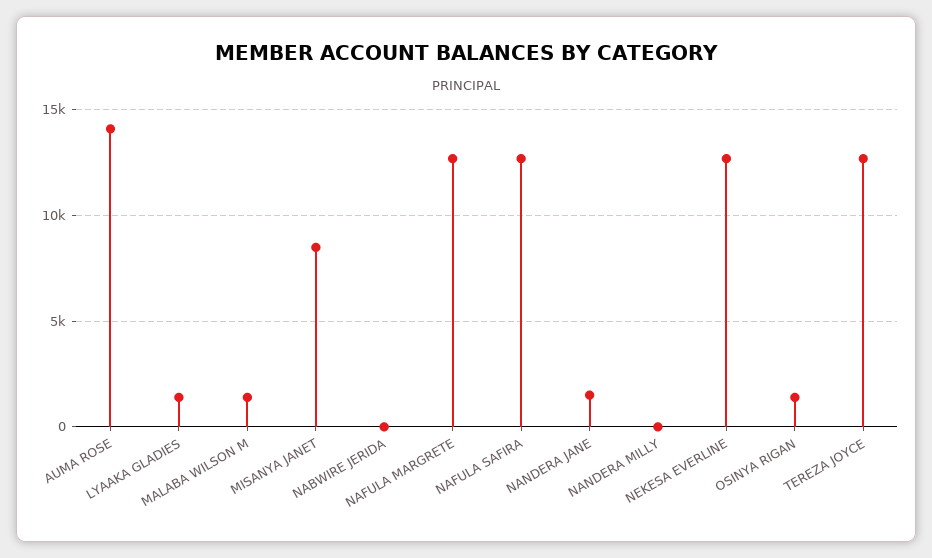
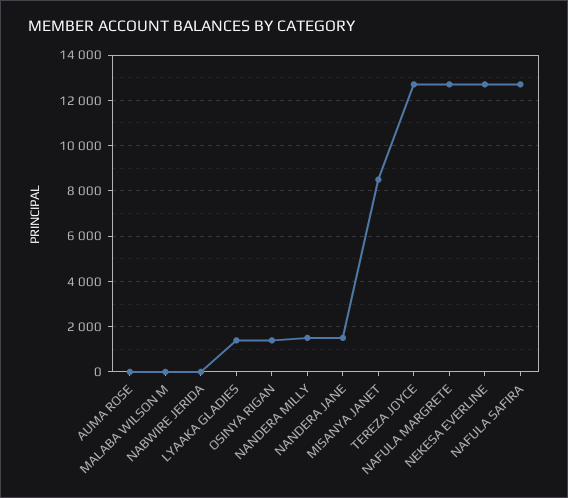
AUMA ROSE: 14000 -> 0
MALABA WILSON M: 1500 -> 0
NANDERA MILLY: 0 -> 1500

